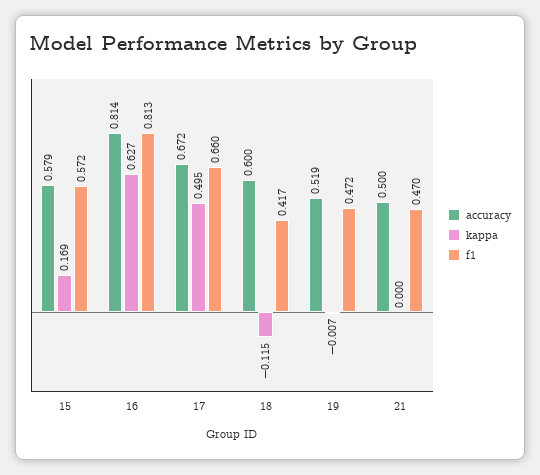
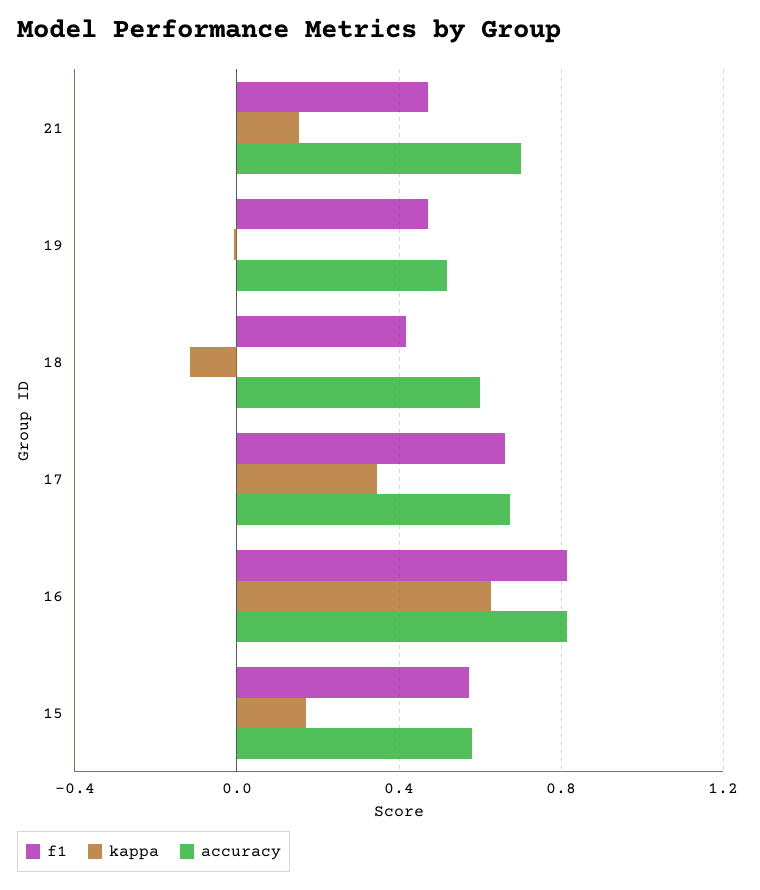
kappa, 17: 0.495 -> 0.35
accuracy, 21: 0.5 -> 0.7
kappa, 21: 0 -> 0.15

